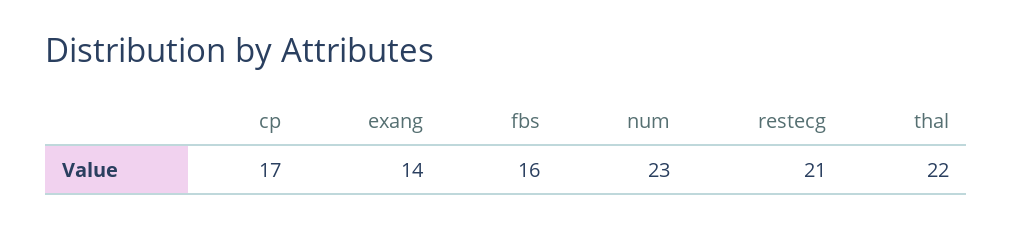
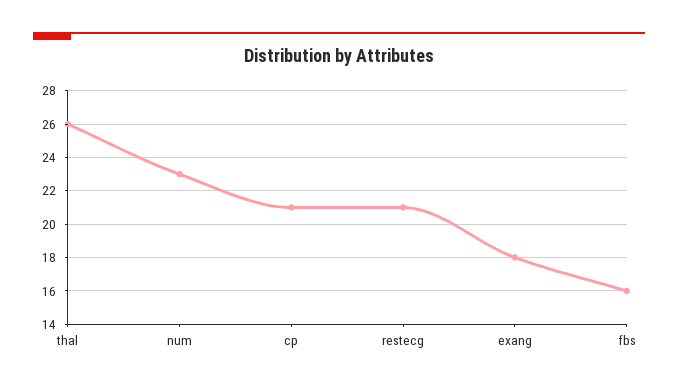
cp: 17 -> 21
exang: 14 -> 18
thal: 22 -> 26

